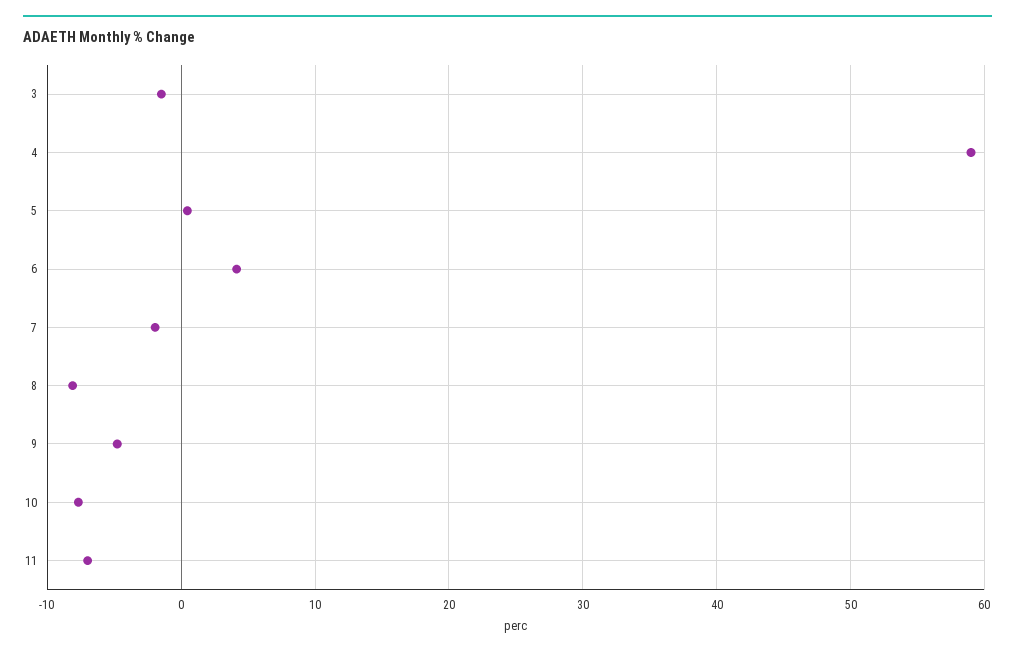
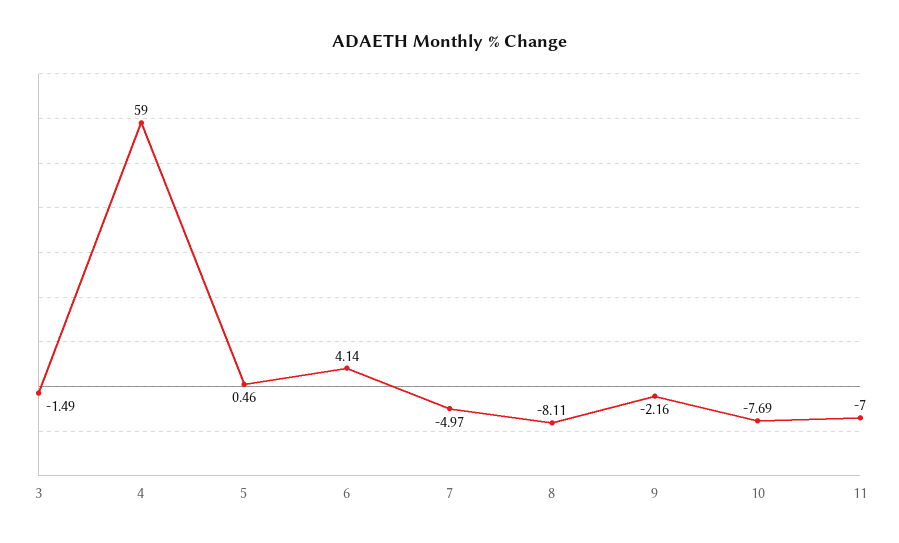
7: -2 -> -4.97
9: -5 -> -2.16

